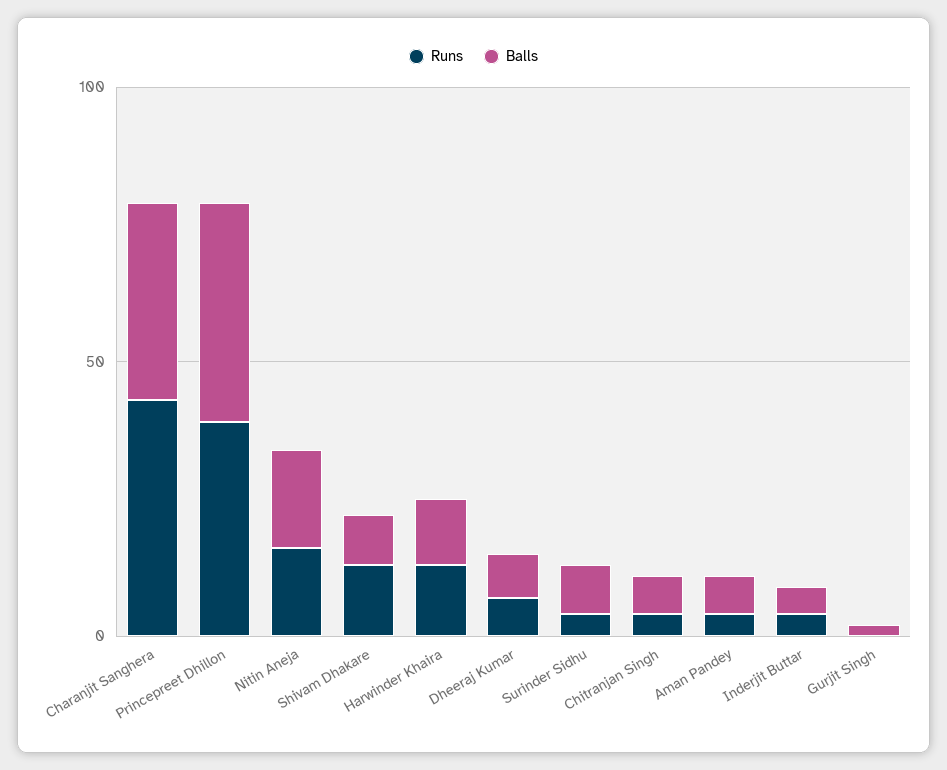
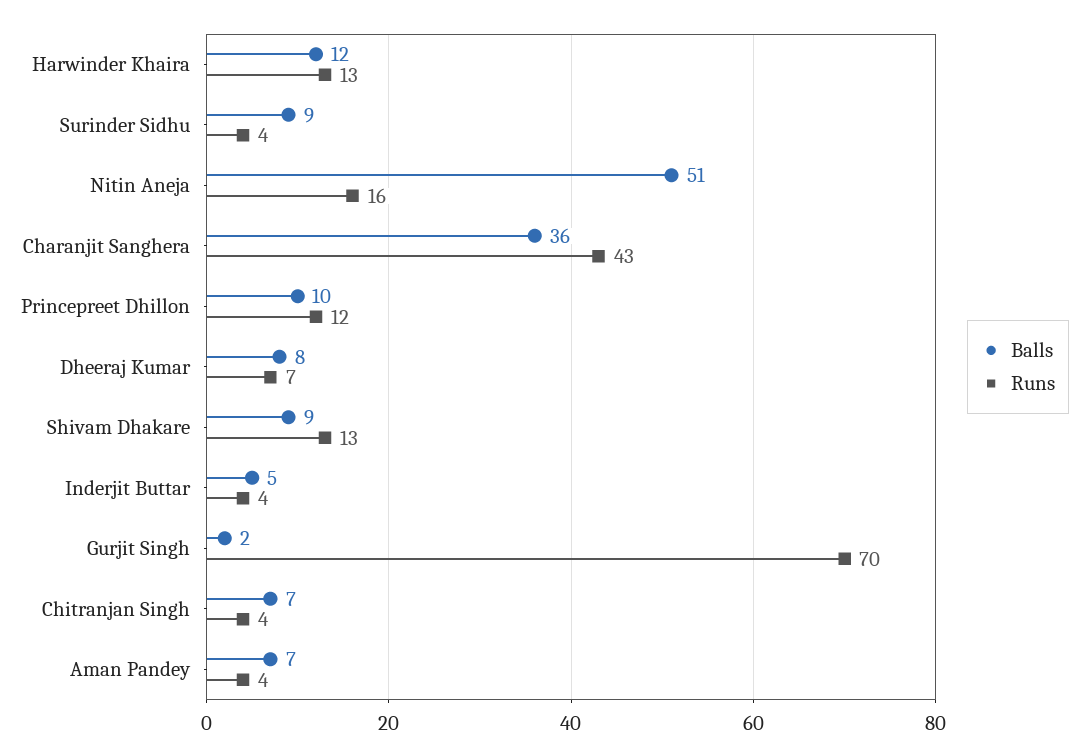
Runs, Princepreet Dhillon: 40 -> 12
Balls, Princepreet Dhillon: 40 -> 10
Balls, Nitin Aneja: 20 -> 51
Runs, Gurjit Singh: 0 -> 70

